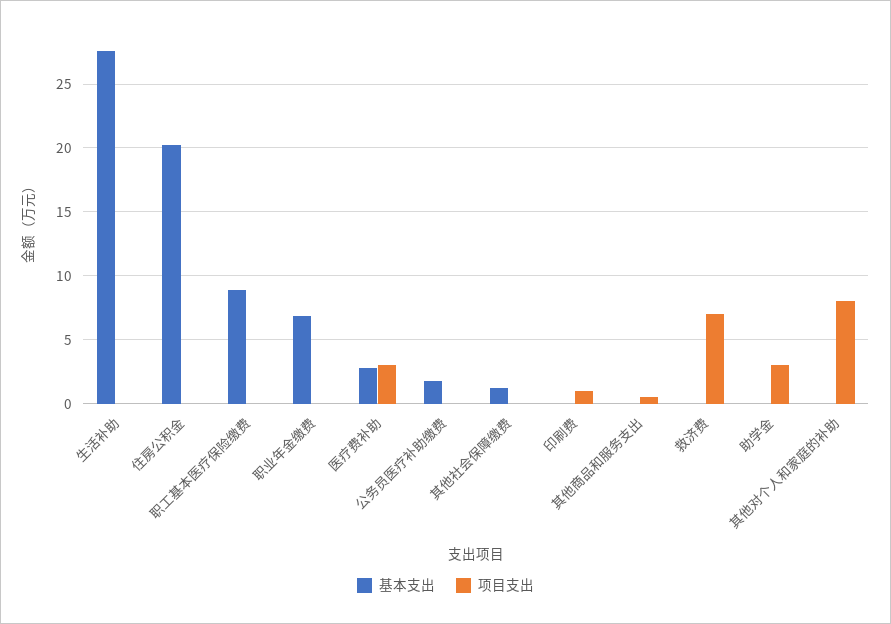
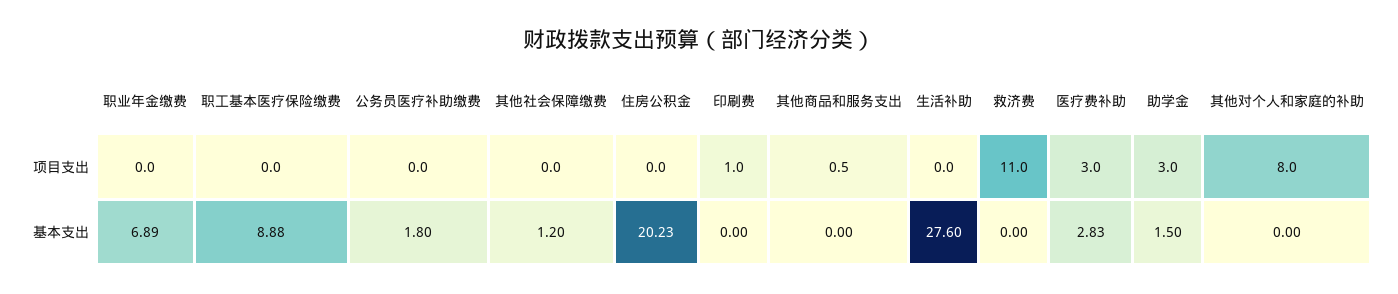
项目支出, 救济费: 7 -> 11
基本支出, 助学金: 0 -> 1.5

